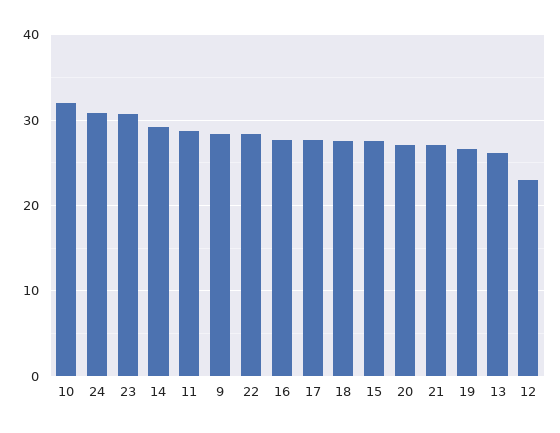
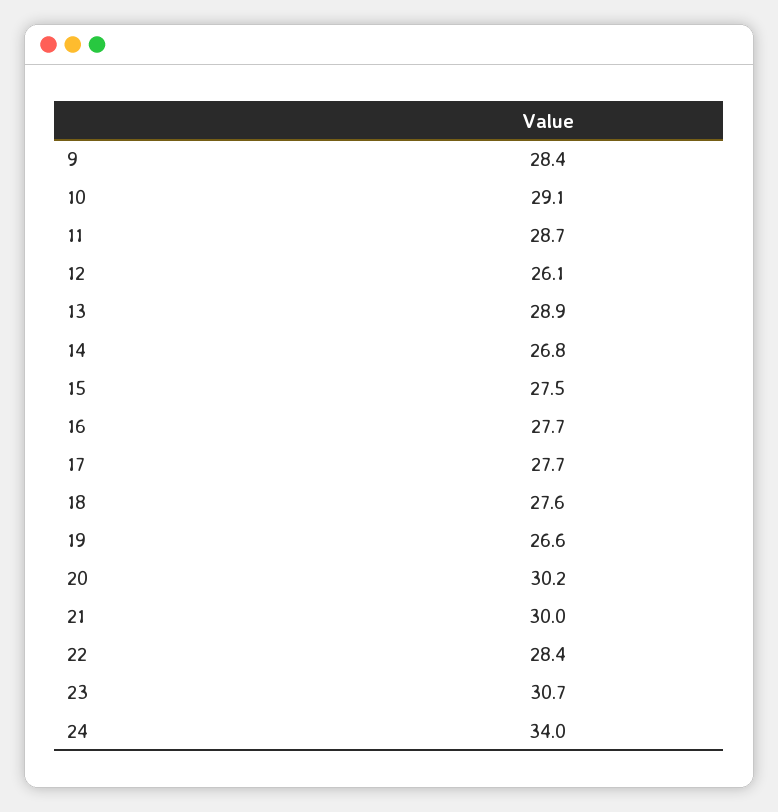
10: 32 -> 29.1
24: 31 -> 34
14: 29 -> 26.8
20: 27 -> 30.2
21: 27 -> 30
13: 26 -> 28.9
12: 23 -> 26.1

